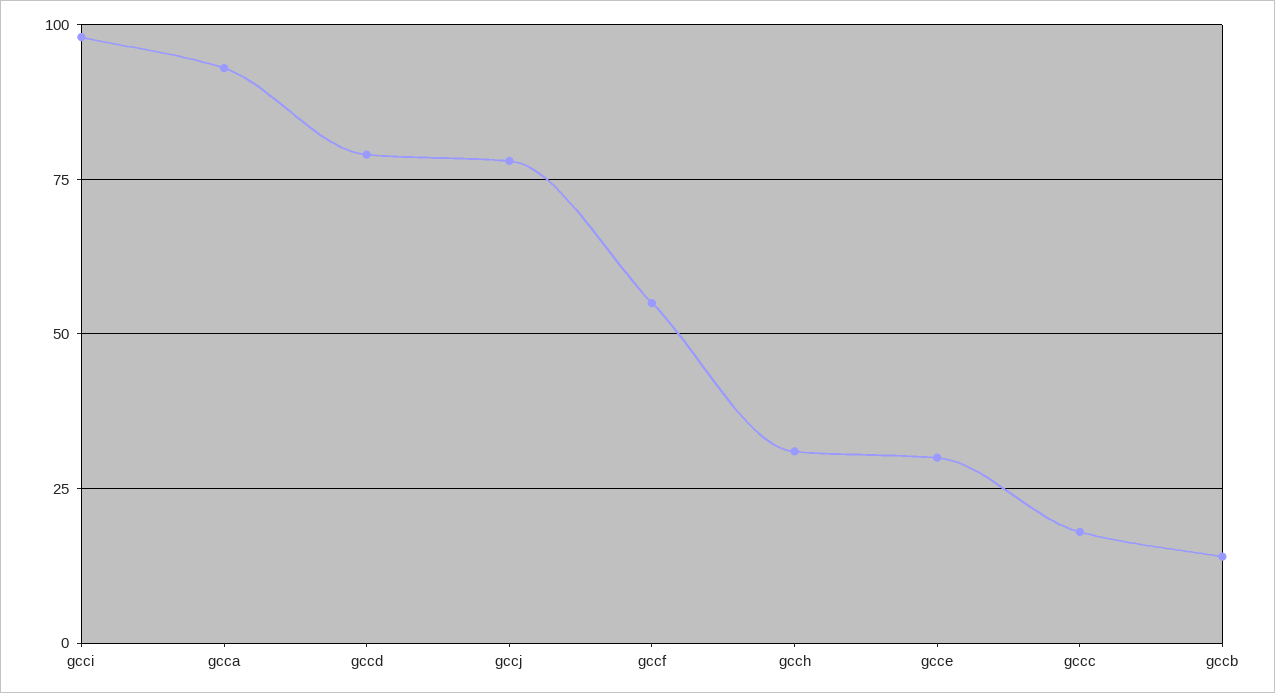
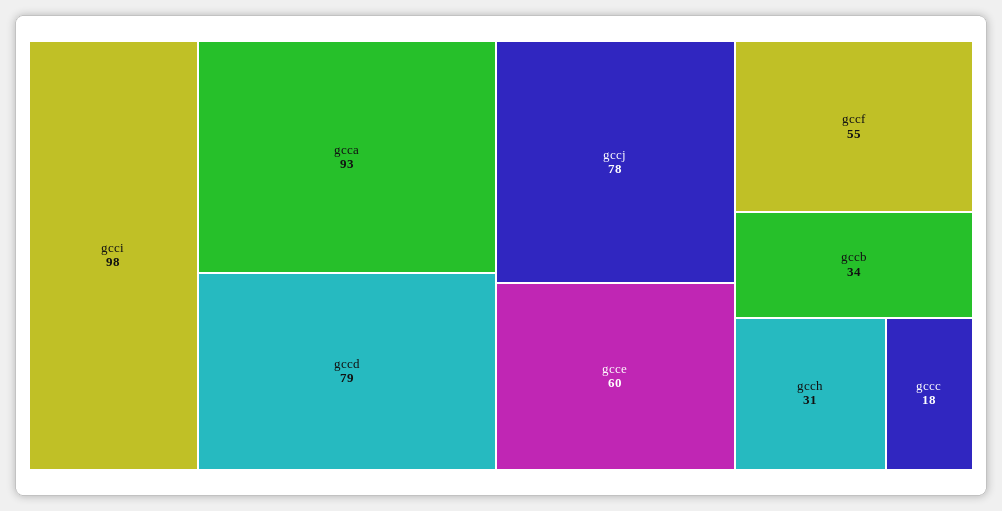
gcce: 30 -> 60
gccb: 15 -> 34

